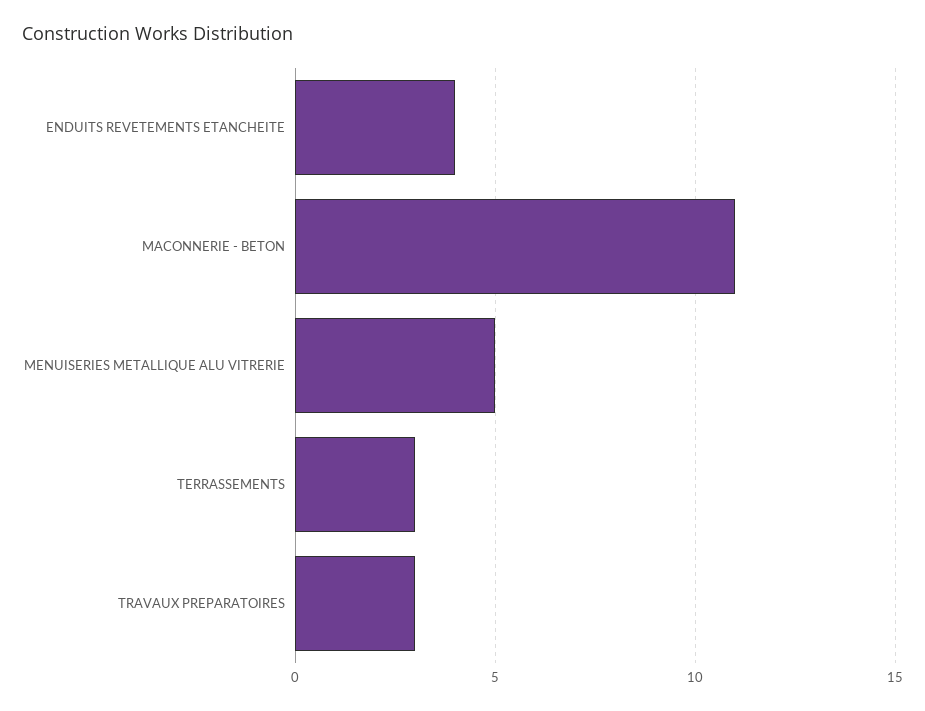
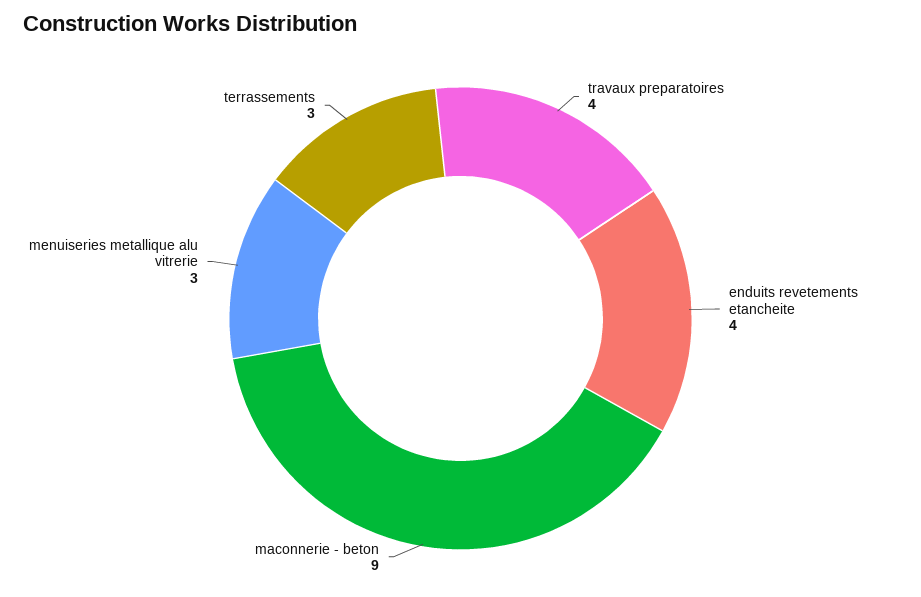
MACONNERIE - BETON: 11 -> 9
MENUISERIES METALLIQUE ALU VITRERIE: 5 -> 3
TRAVAUX PREPARATOIRES: 3 -> 4

